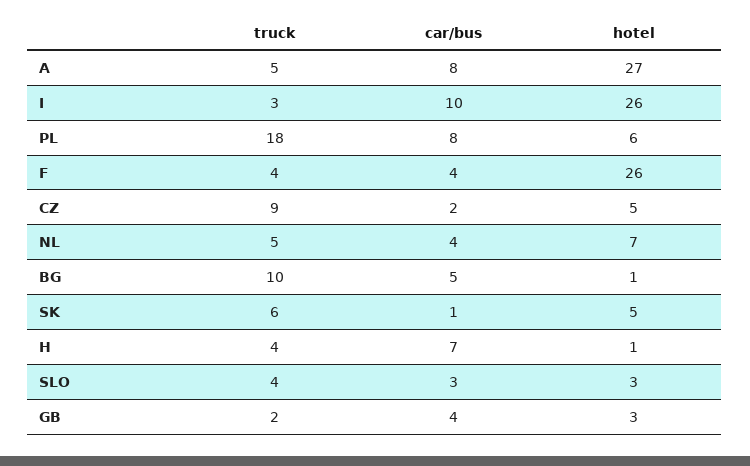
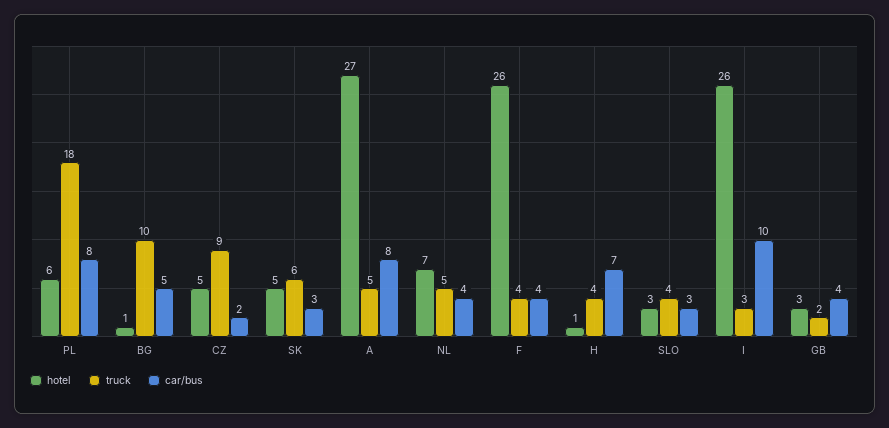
car/bus, SK: 1 -> 3

